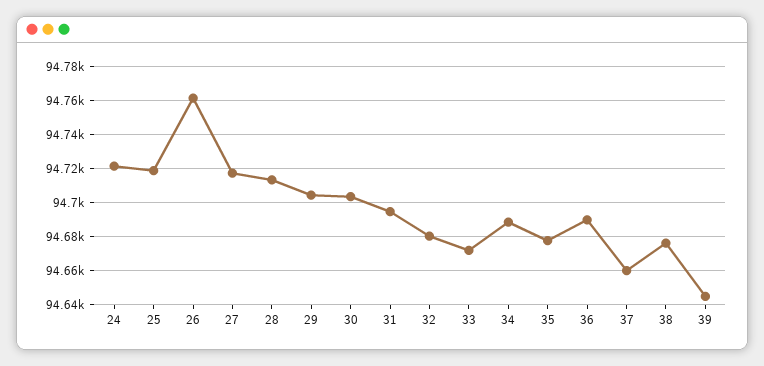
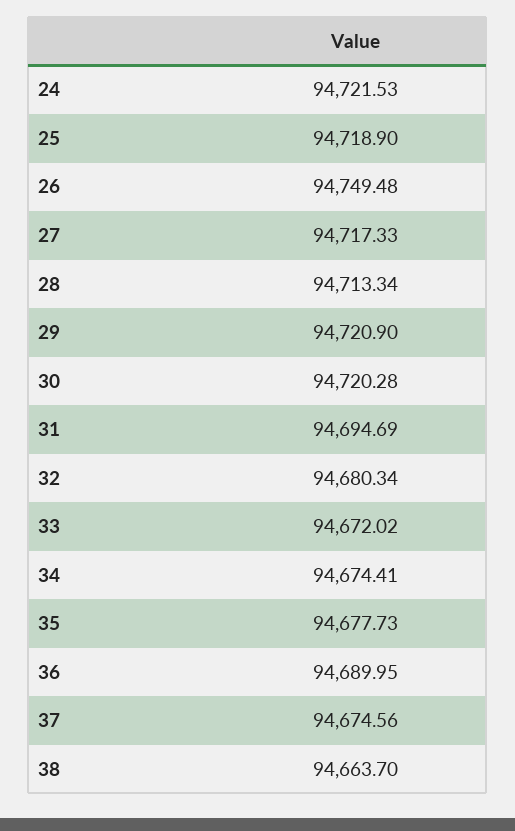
26: 94760 -> 94749.48
29: 94705 -> 94720.9
30: 94705 -> 94720.28
34: 94690 -> 94674.41
37: 94660 -> 94674.56
38: 94675 -> 94663.7
39: 94645 -> none

